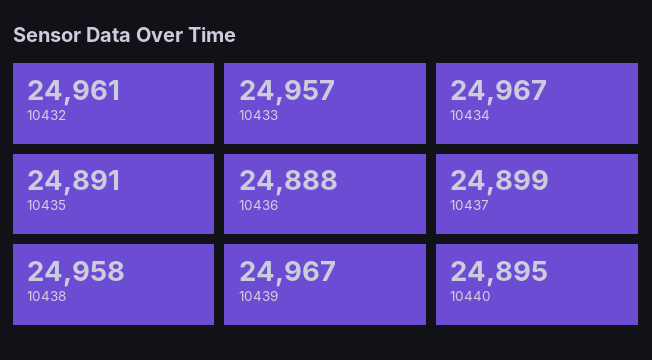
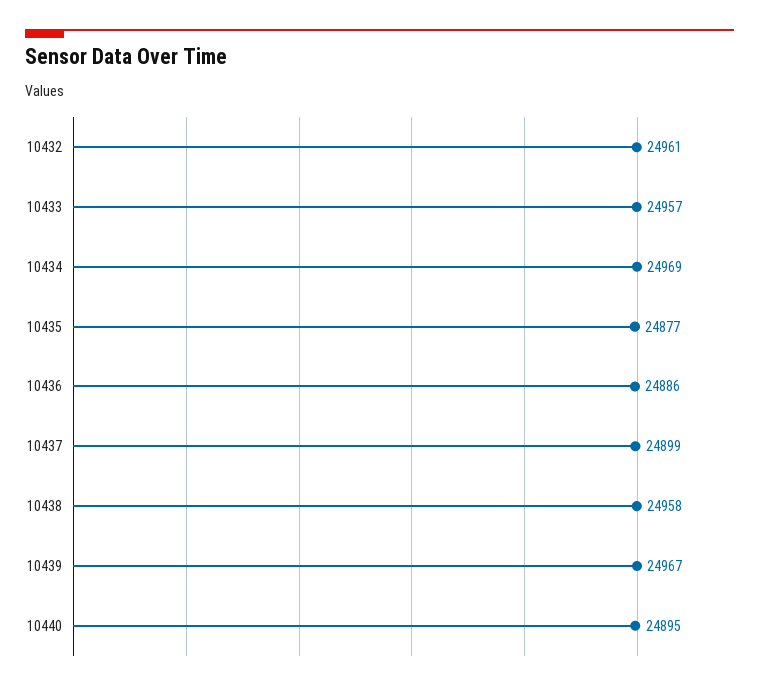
10434: 24967 -> 24969
10435: 24891 -> 24877
10436: 24888 -> 24886

